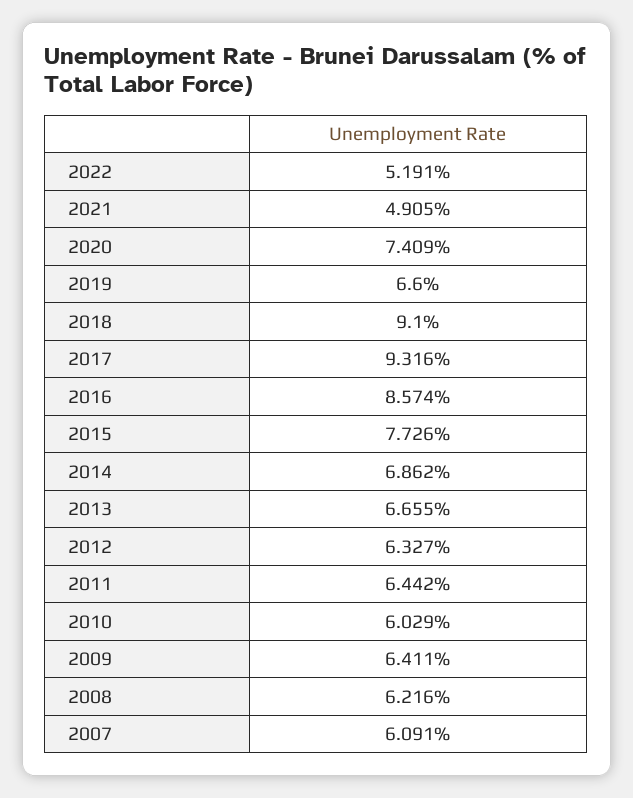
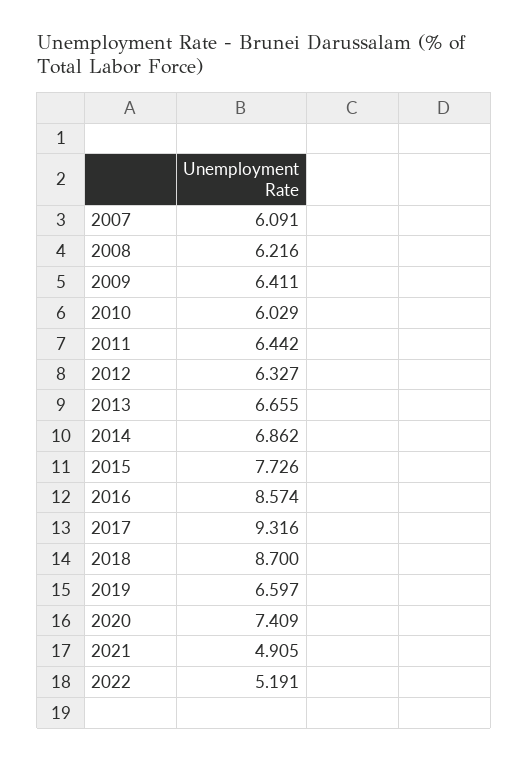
2019: 6.6 -> 6.597
2018: 9.1 -> 8.7

